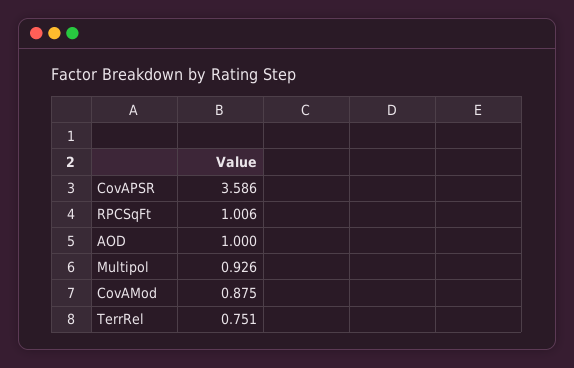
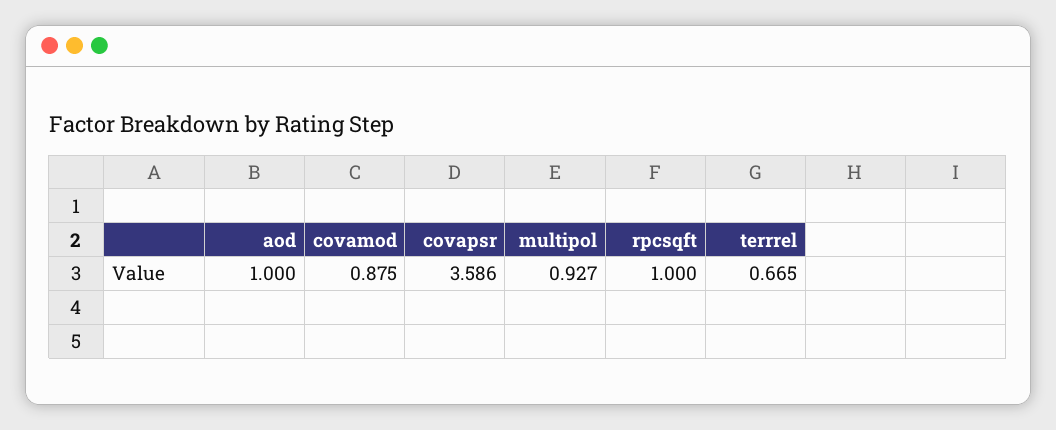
RPCSqFt: 1.006 -> 1
Multipol: 0.926 -> 0.927
TerrRel: 0.751 -> 0.665

